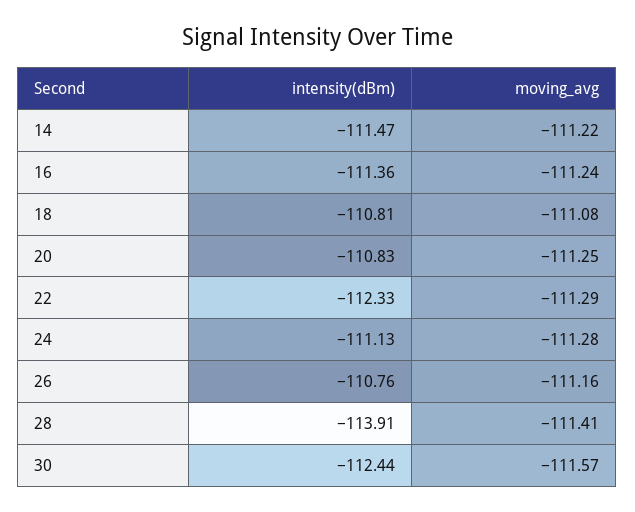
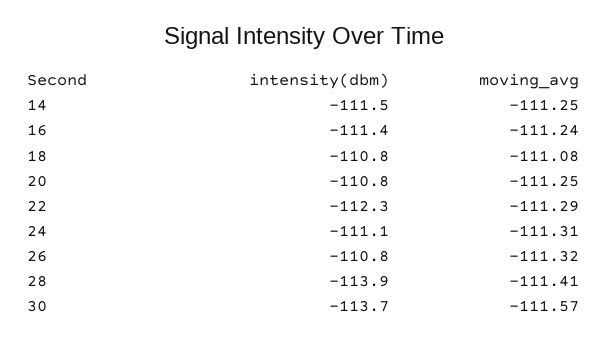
moving_avg, 14: -111.22 -> -111.25
moving_avg, 24: -111.28 -> -111.31
moving_avg, 26: -111.16 -> -111.32
intensity(dBm), 30: -112.44 -> -113.7

